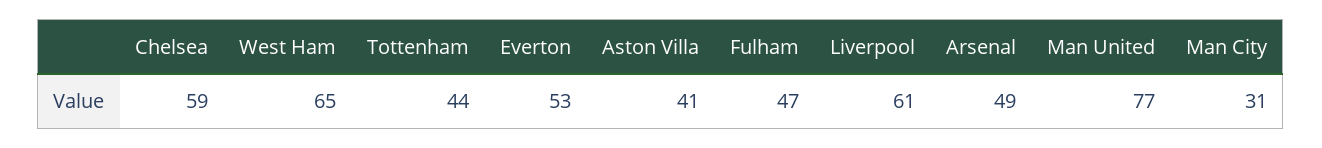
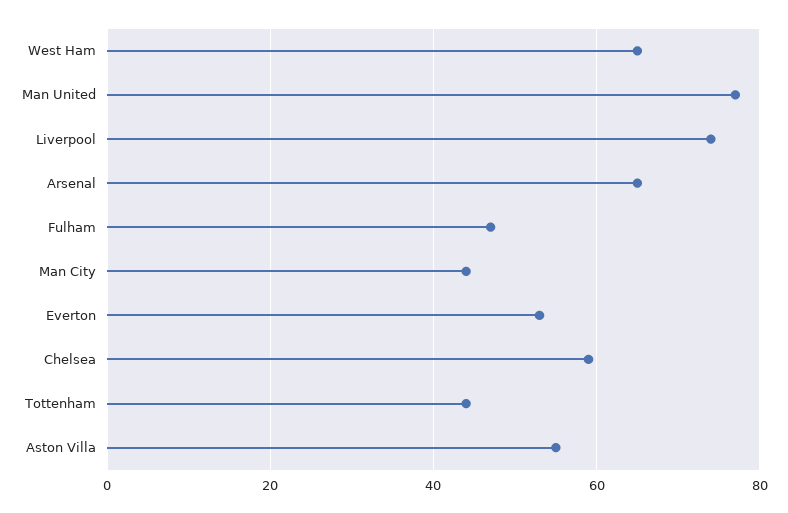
Aston Villa: 41 -> 55
Liverpool: 61 -> 75
Arsenal: 49 -> 65
Man City: 31 -> 45

